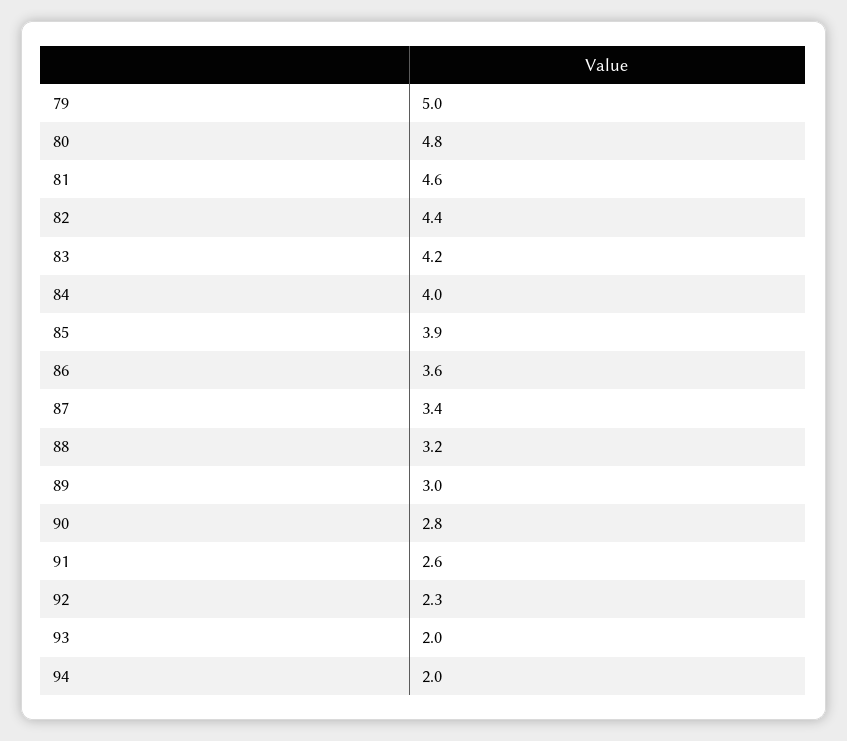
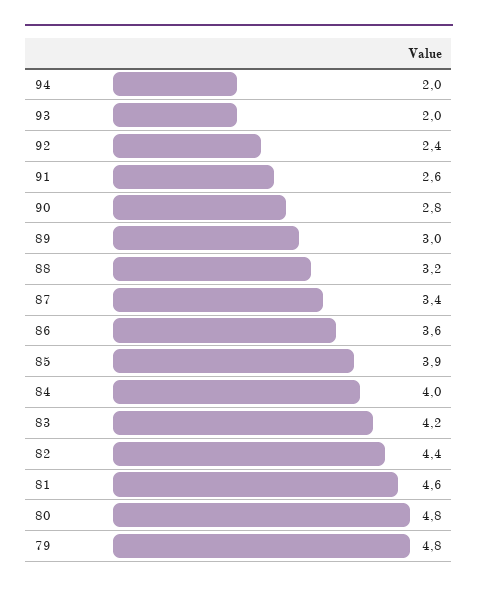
79: 5 -> 4.8
92: 2.3 -> 2.4

